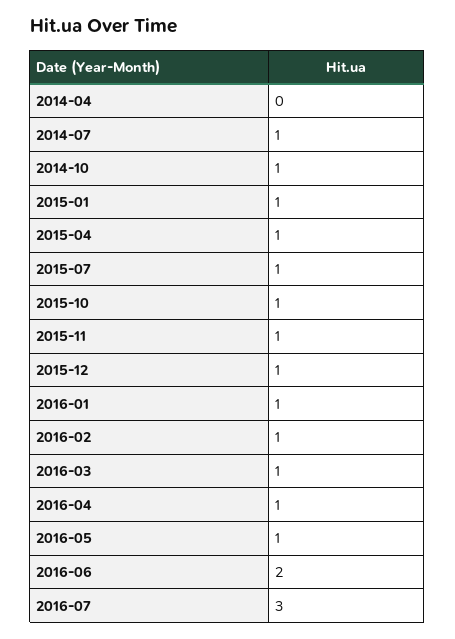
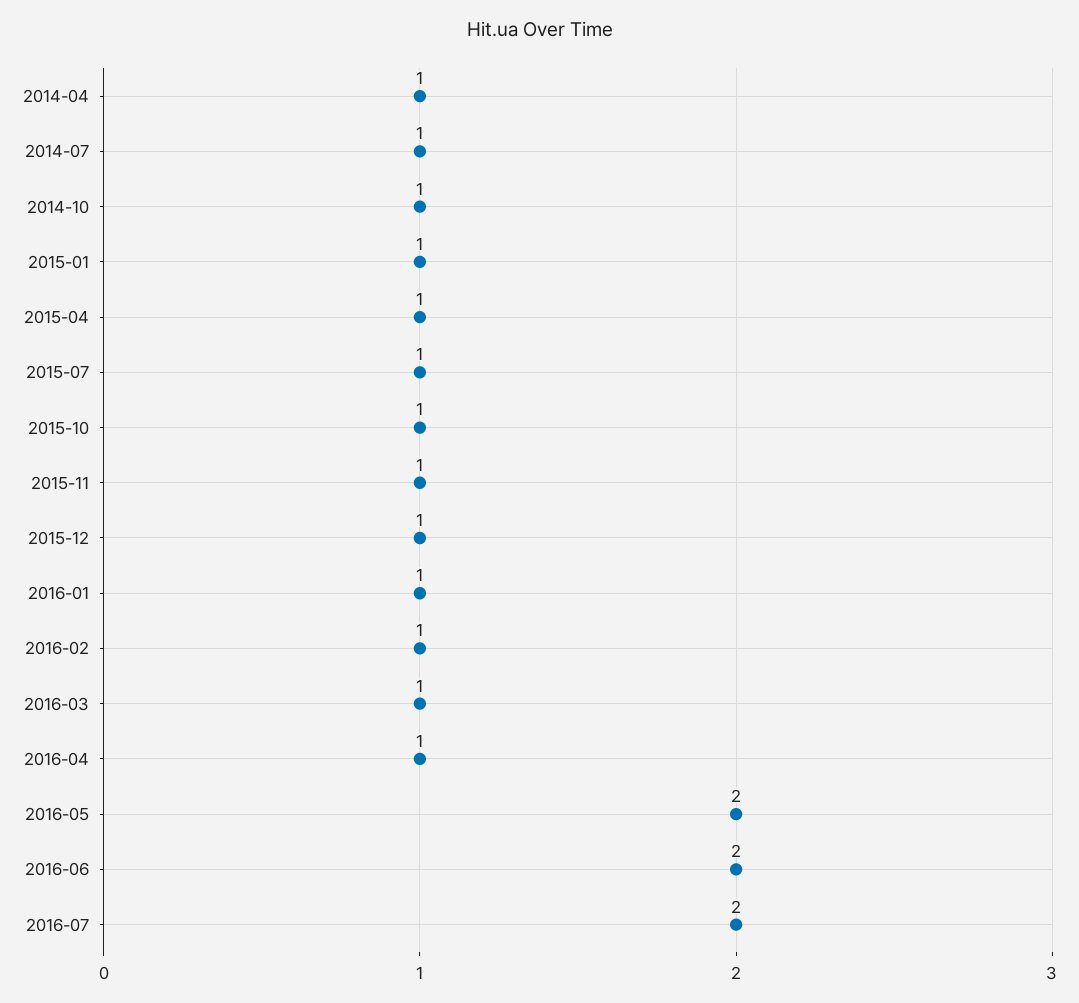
2014-04: 0 -> 1
2016-05: 1 -> 2
2016-07: 3 -> 2

